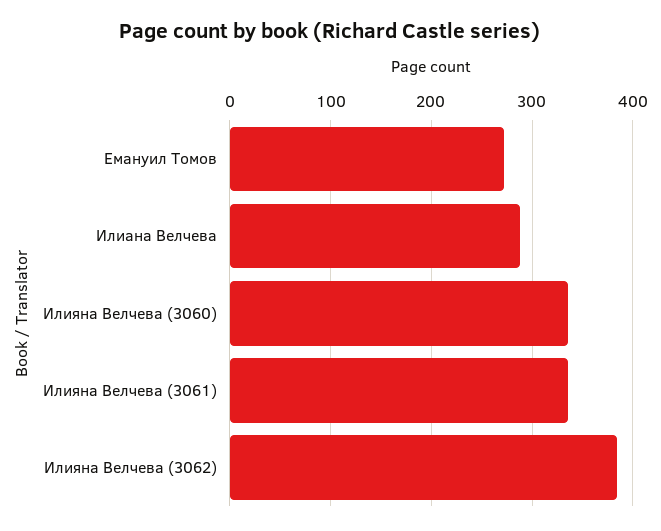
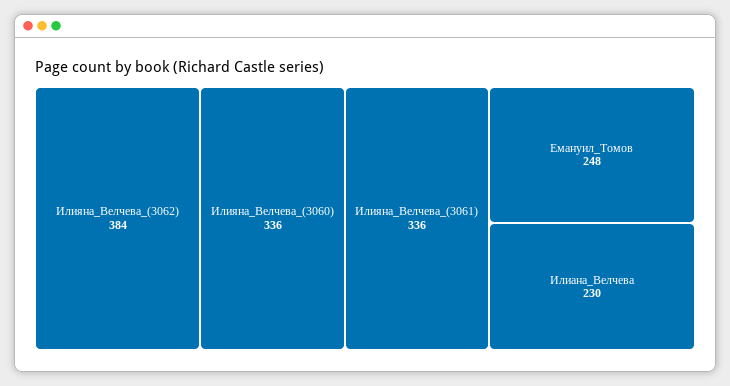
Емануил Томов: 270 -> 248
Илиана Велчева: 290 -> 230

